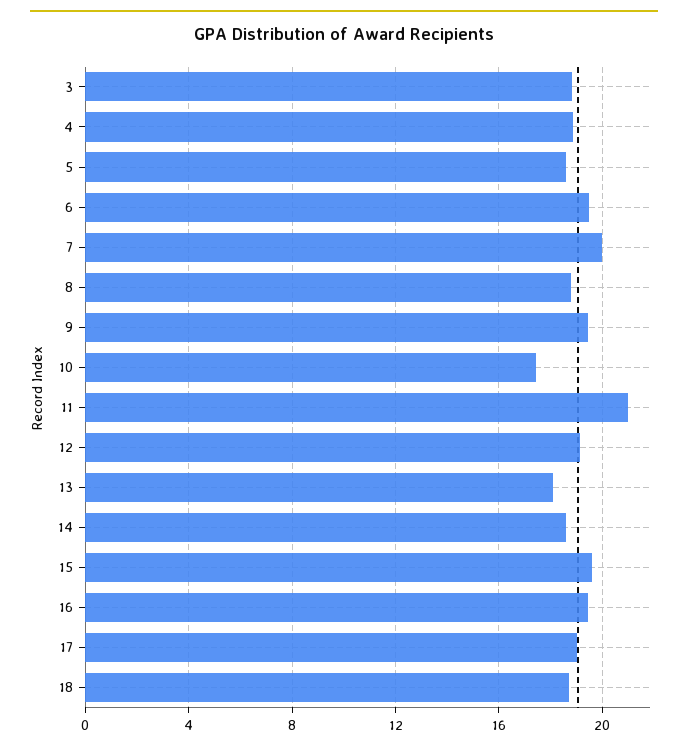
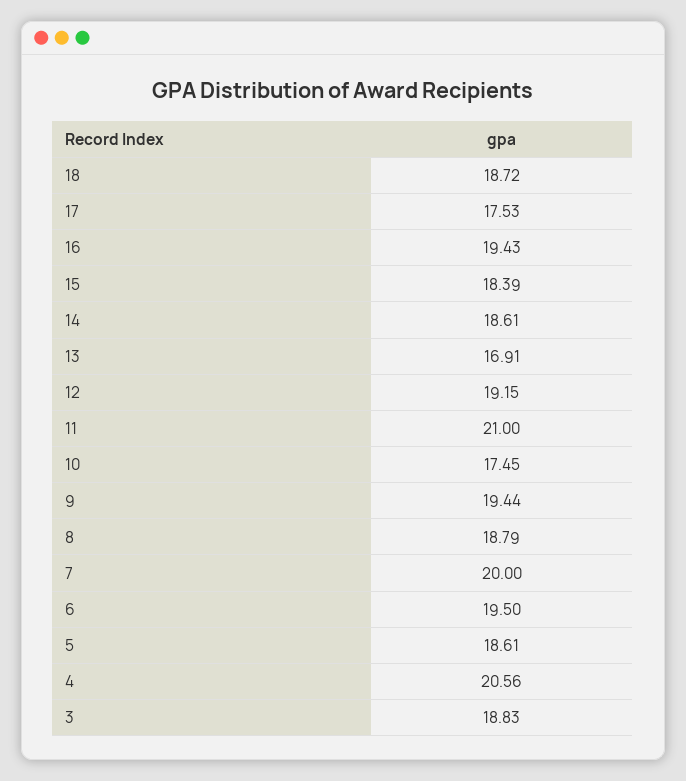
4: 19 -> 20.56
13: 18 -> 16.91
15: 19.5 -> 18.39
17: 19 -> 17.53

